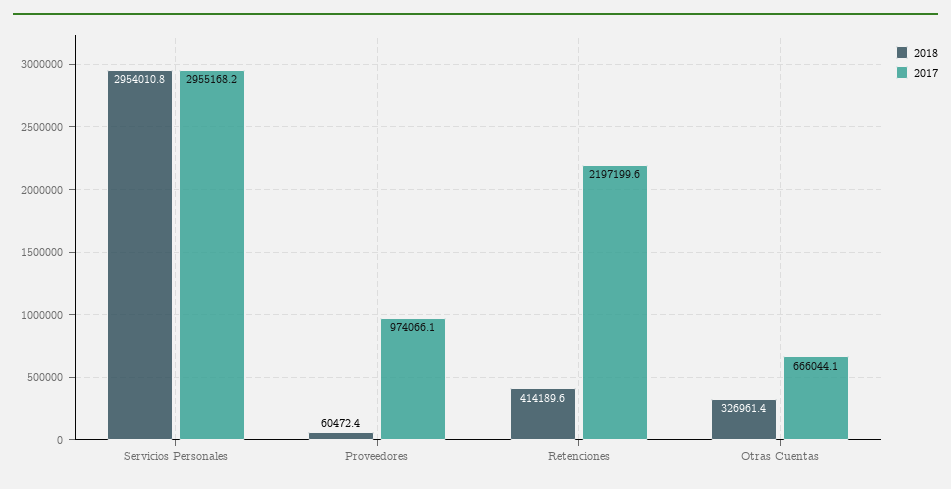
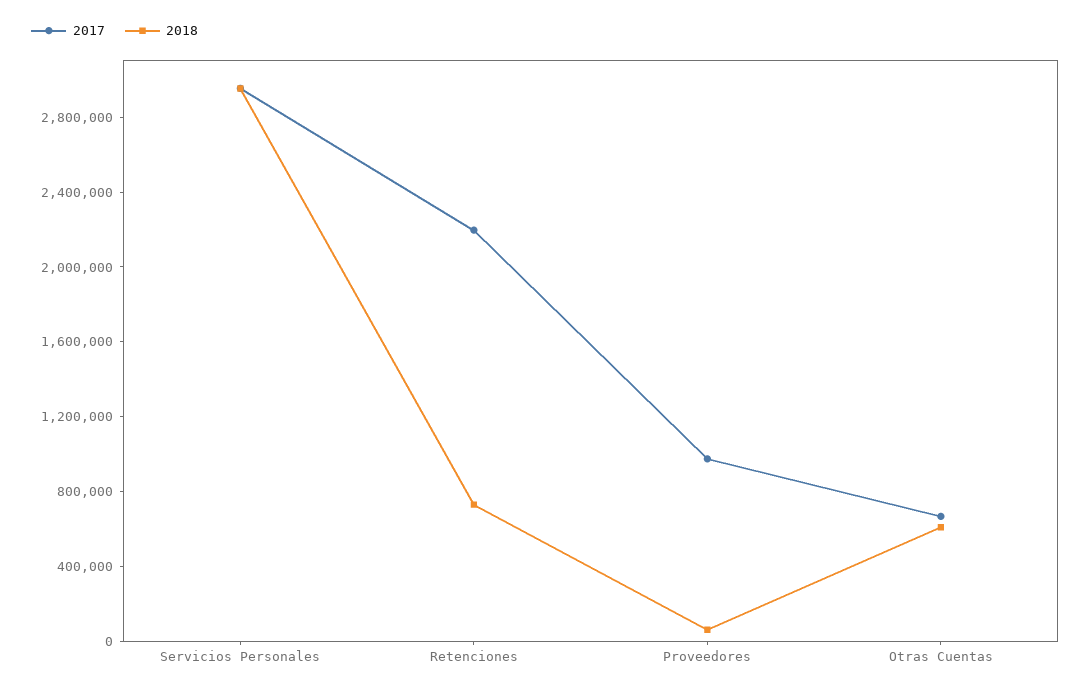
2018, Retenciones: 414189.6 -> 700000
2018, Otras Cuentas: 326961.4 -> 600000

